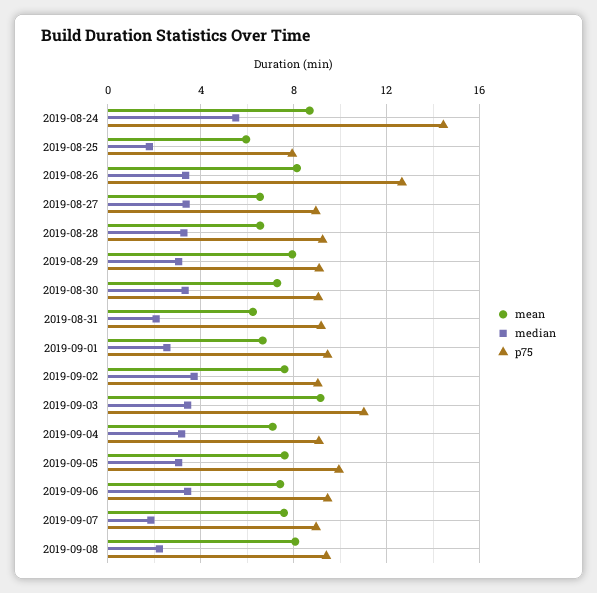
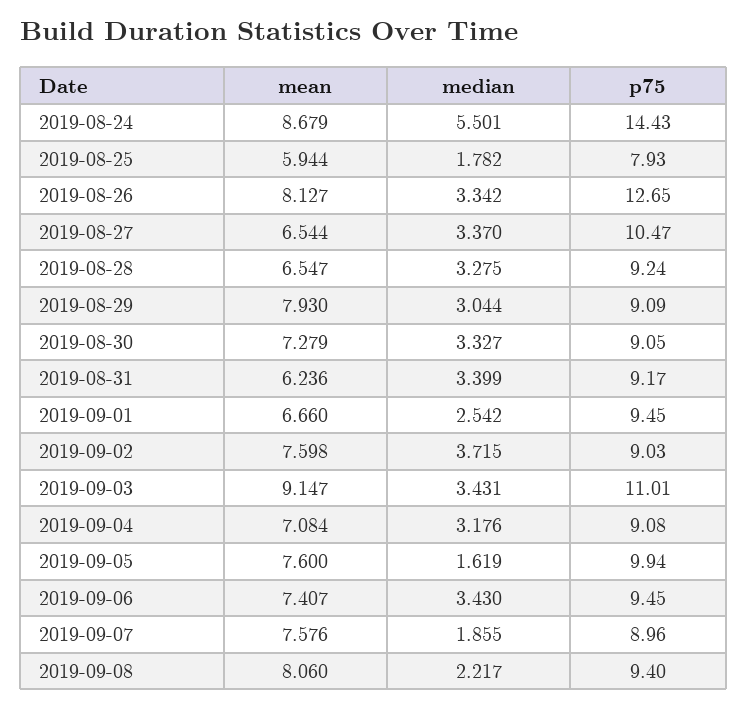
p75, 2019-08-27: 9 -> 10.47
median, 2019-08-31: 2 -> 3.399
median, 2019-09-05: 3 -> 1.619

